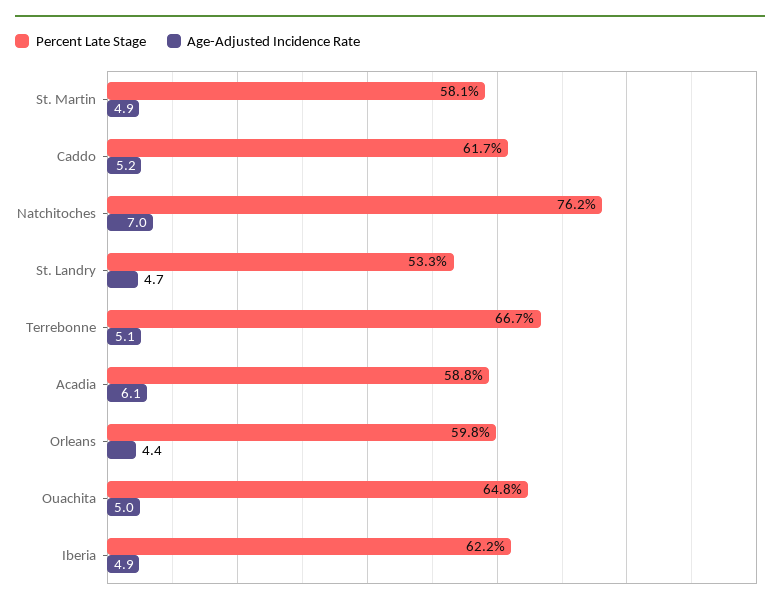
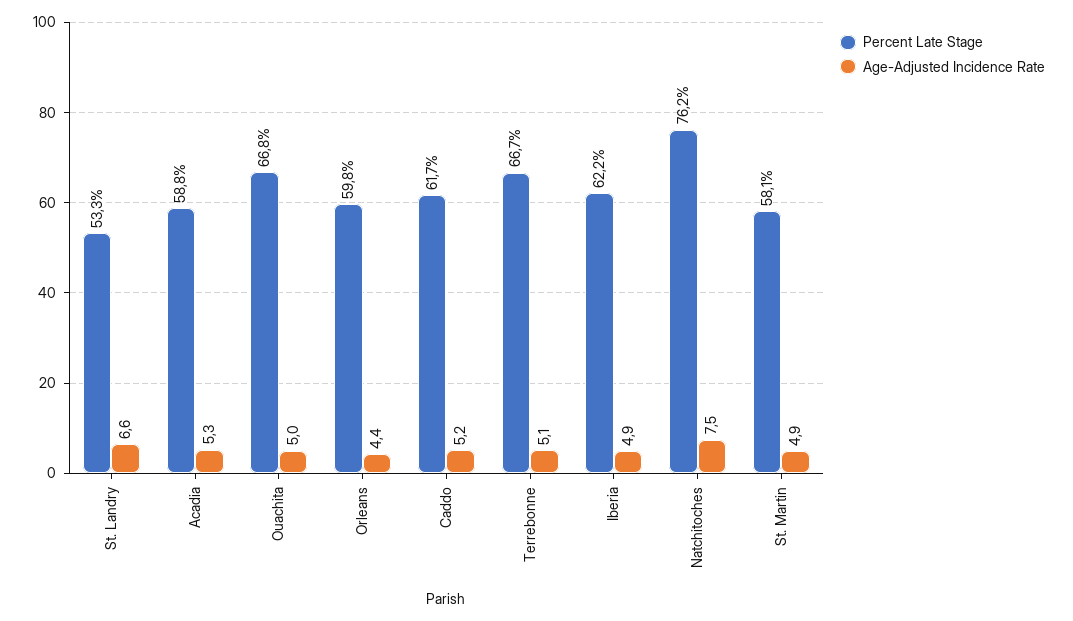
Age-Adjusted Incidence Rate, Natchitoches: 7 -> 7.5
Age-Adjusted Incidence Rate, St. Landry: 4.7 -> 6.6
Age-Adjusted Incidence Rate, Acadia: 6.1 -> 5.3
Percent Late Stage, Ouachita: 64.8 -> 66.8

